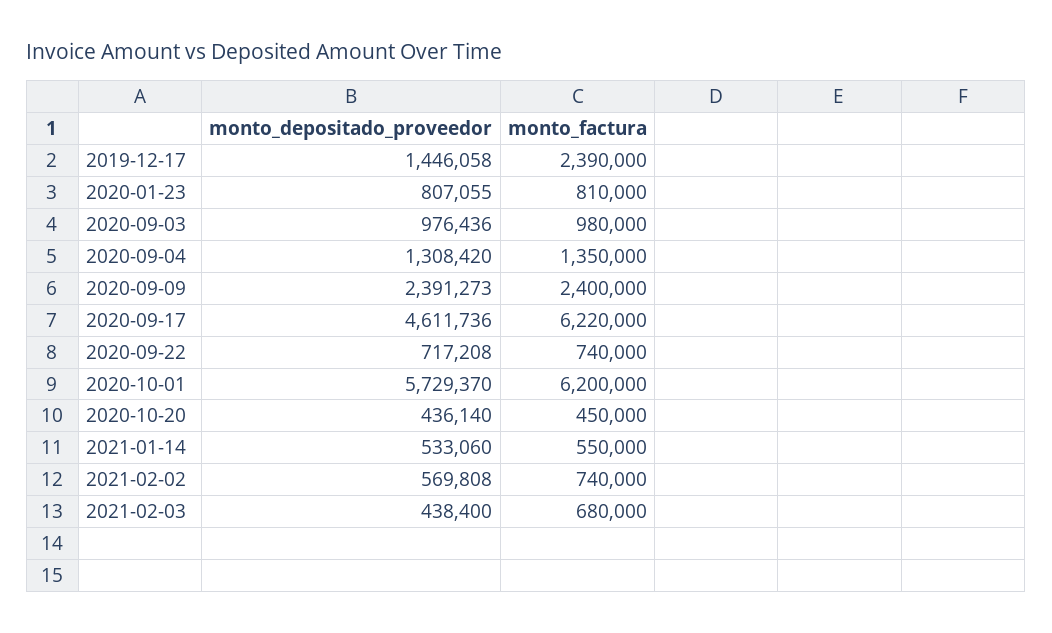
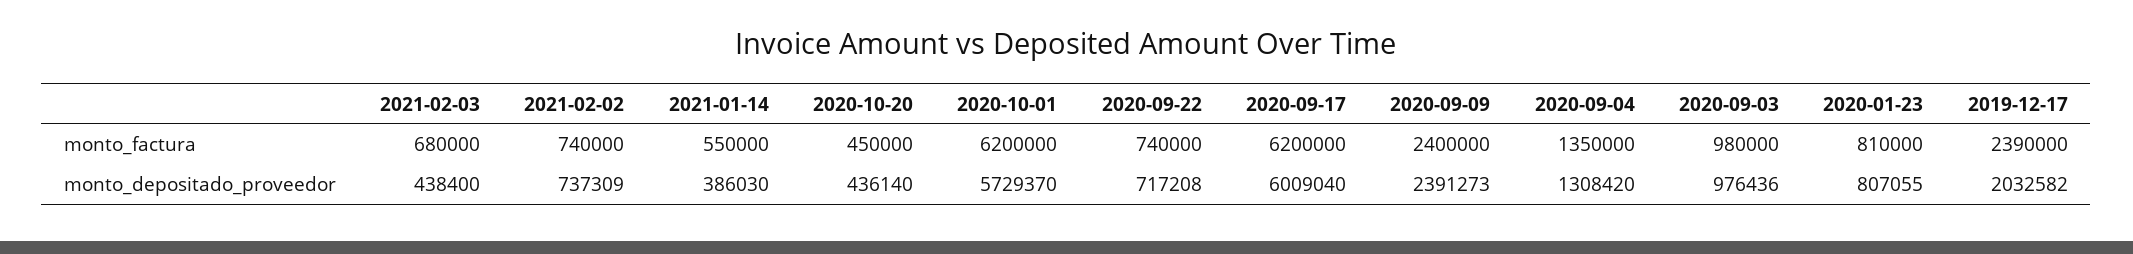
monto_depositado_proveedor, 2019-12-17: 1446058 -> 2032582
monto_depositado_proveedor, 2020-09-17: 4611736 -> 6009040
monto_factura, 2020-09-17: 6220000 -> 6200000
monto_depositado_proveedor, 2021-01-14: 533060 -> 386030
monto_depositado_proveedor, 2021-02-02: 569808 -> 737309

